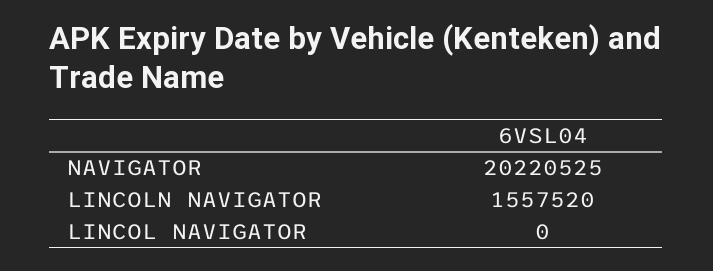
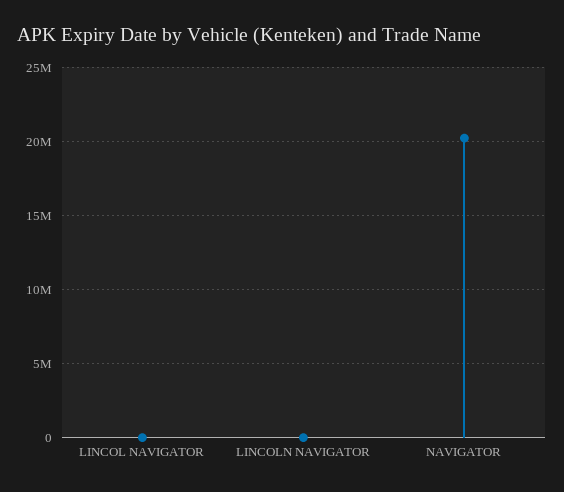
LINCOLN NAVIGATOR: 1557520 -> 0

